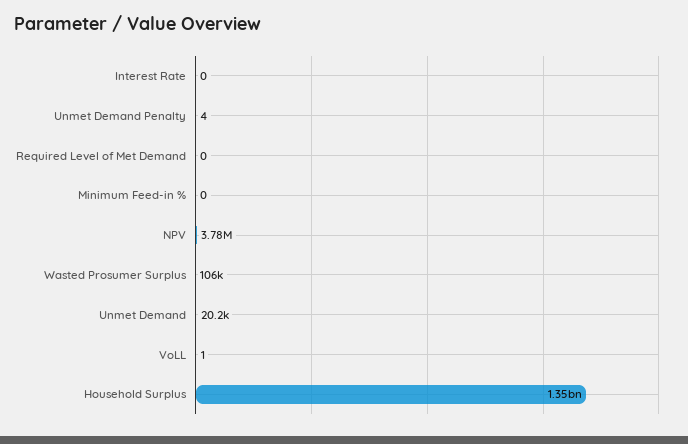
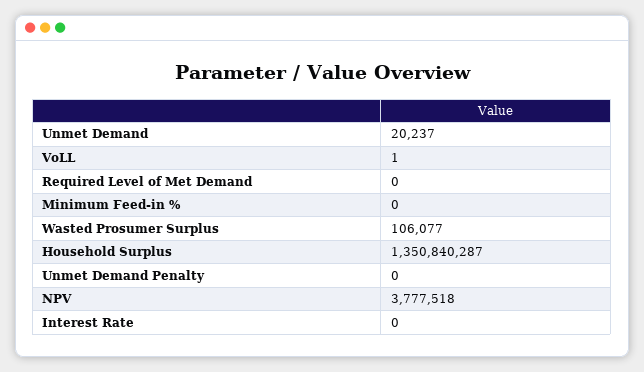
Unmet Demand Penalty: 4 -> 0

